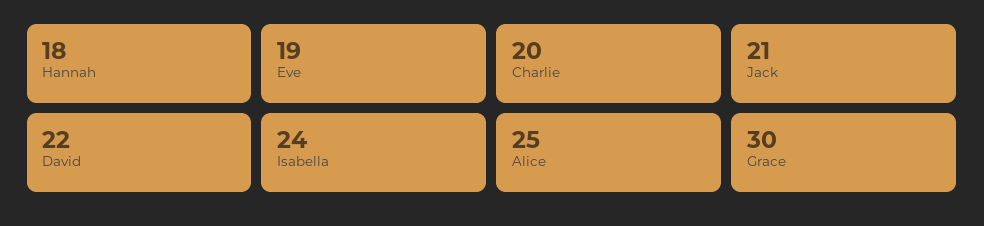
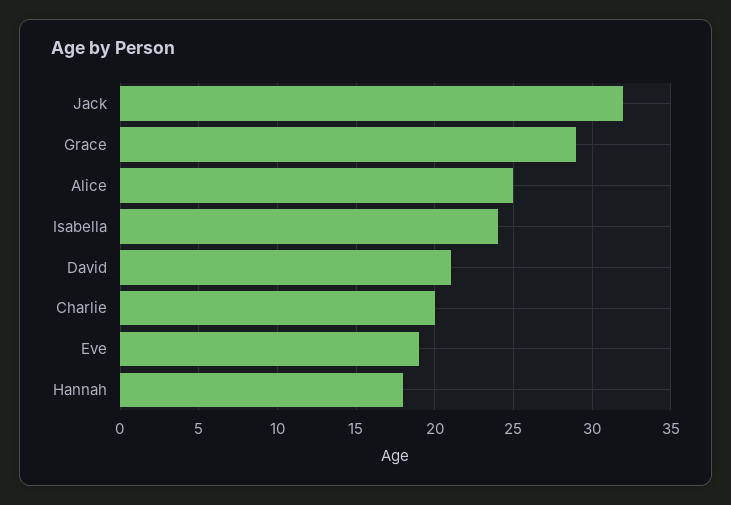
Jack: 21 -> 32
David: 22 -> 21
Grace: 30 -> 29

